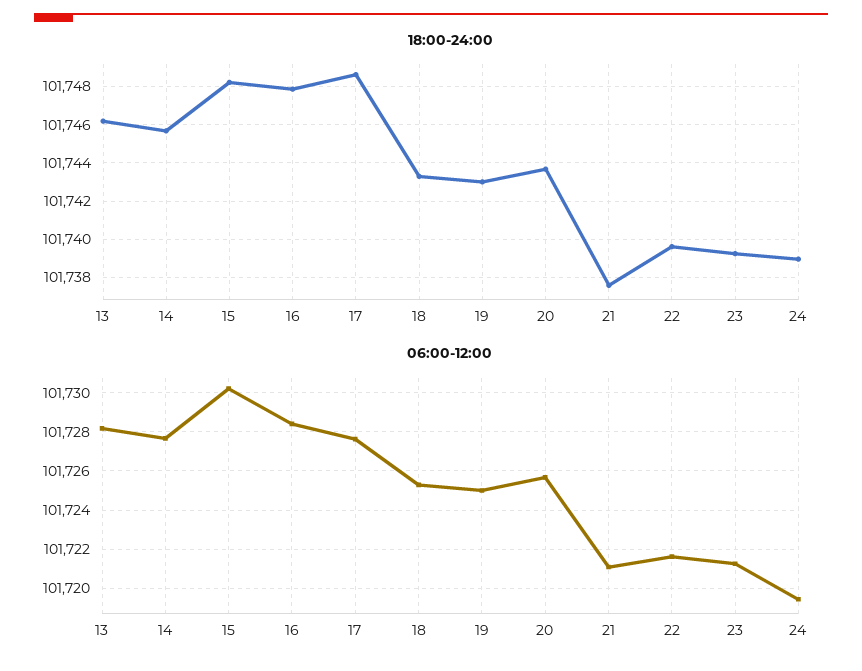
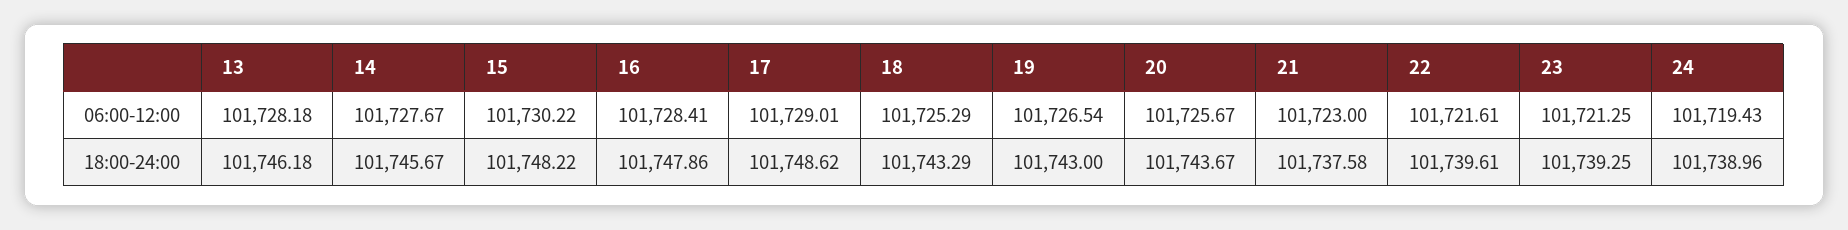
06:00-12:00, 17: 101727.5 -> 101729.01
06:00-12:00, 19: 101725 -> 101726.54
06:00-12:00, 21: 101721 -> 101723

